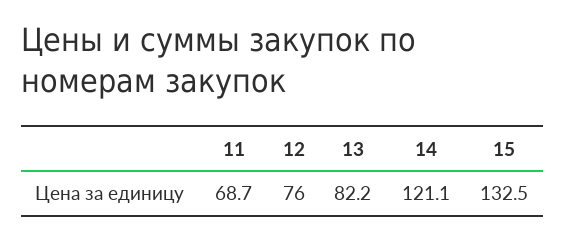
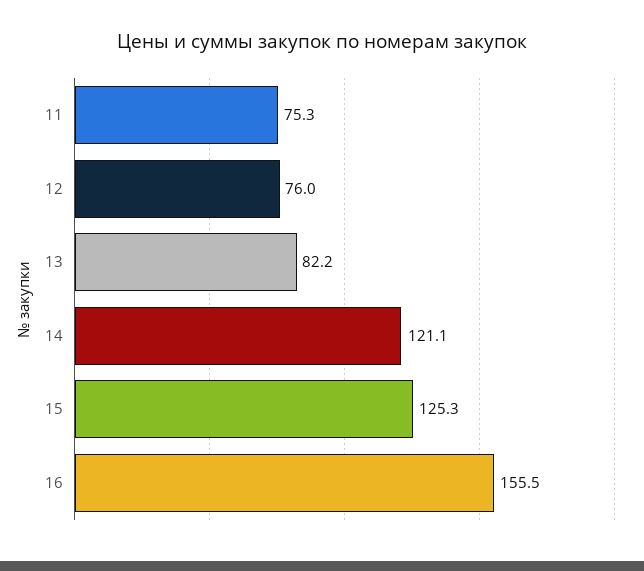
11: 68.7 -> 75.3
15: 132.5 -> 125.3
16: none -> 155.5

